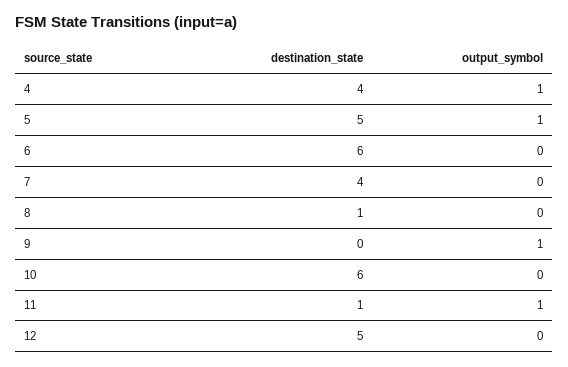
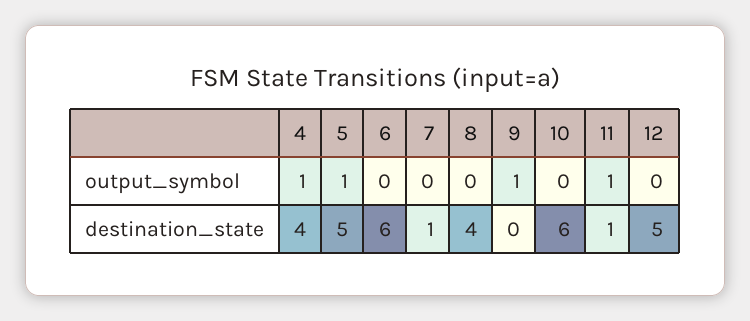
destination_state, 7: 4 -> 1
destination_state, 8: 1 -> 4

